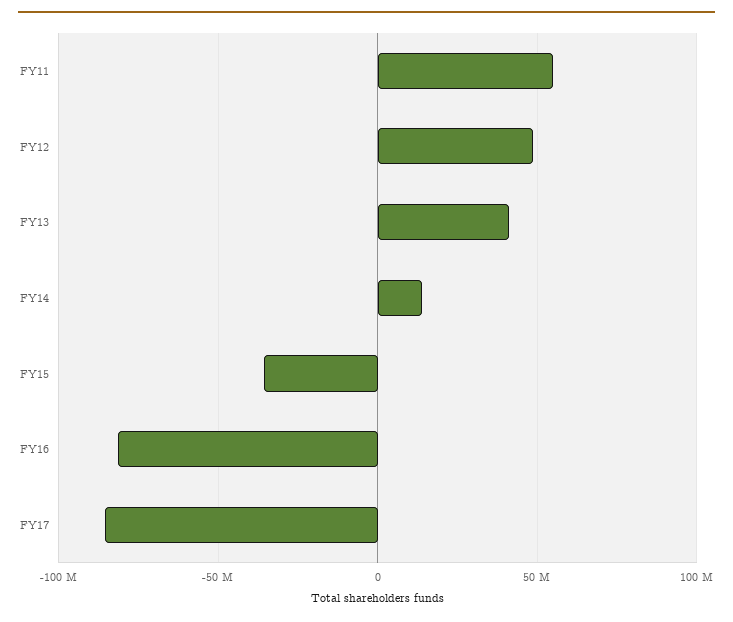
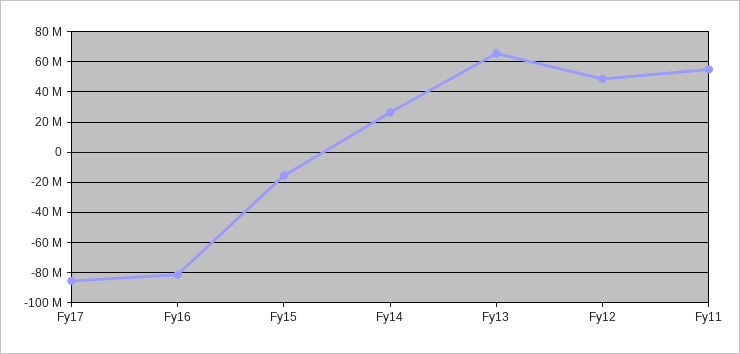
FY13: 40000000 -> 65000000
FY14: 15000000 -> 25000000
FY15: -35000000 -> -15000000

